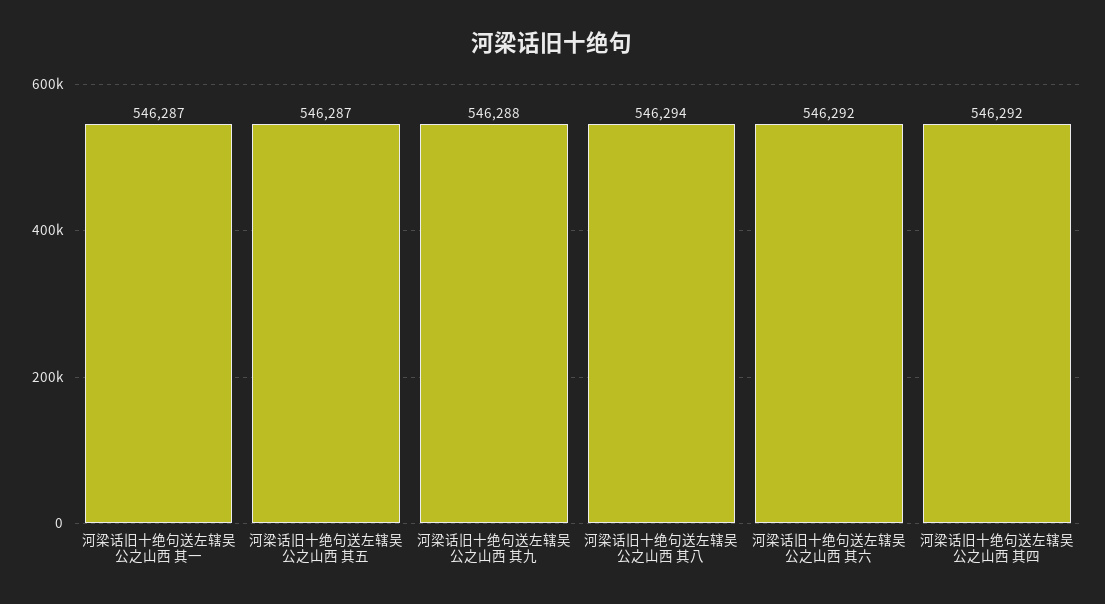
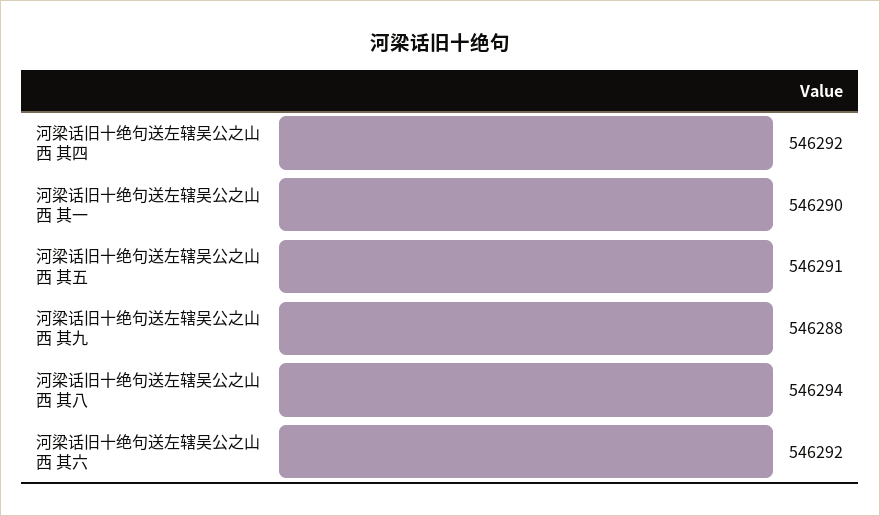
河梁话旧十绝句送左辖吴公之山西 其一: 546287 -> 546290
河梁话旧十绝句送左辖吴公之山西 其五: 546287 -> 546291

